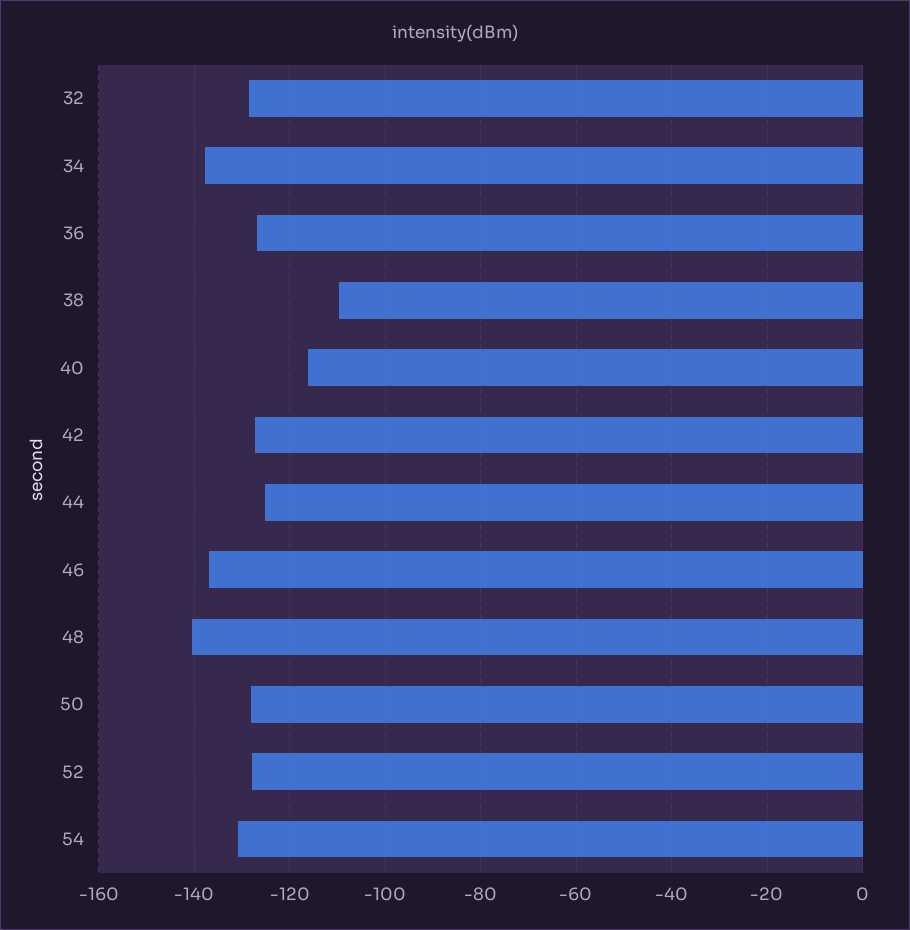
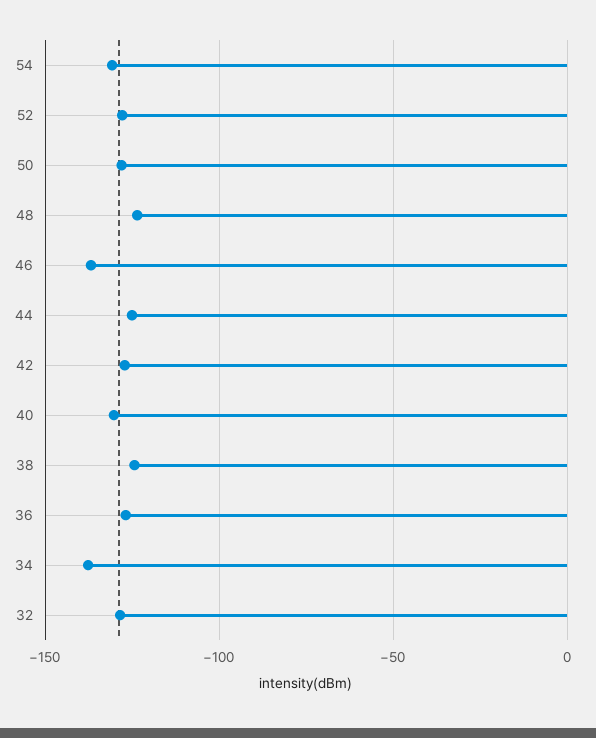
38: -110 -> -125
40: -116 -> -130
48: -140 -> -125

